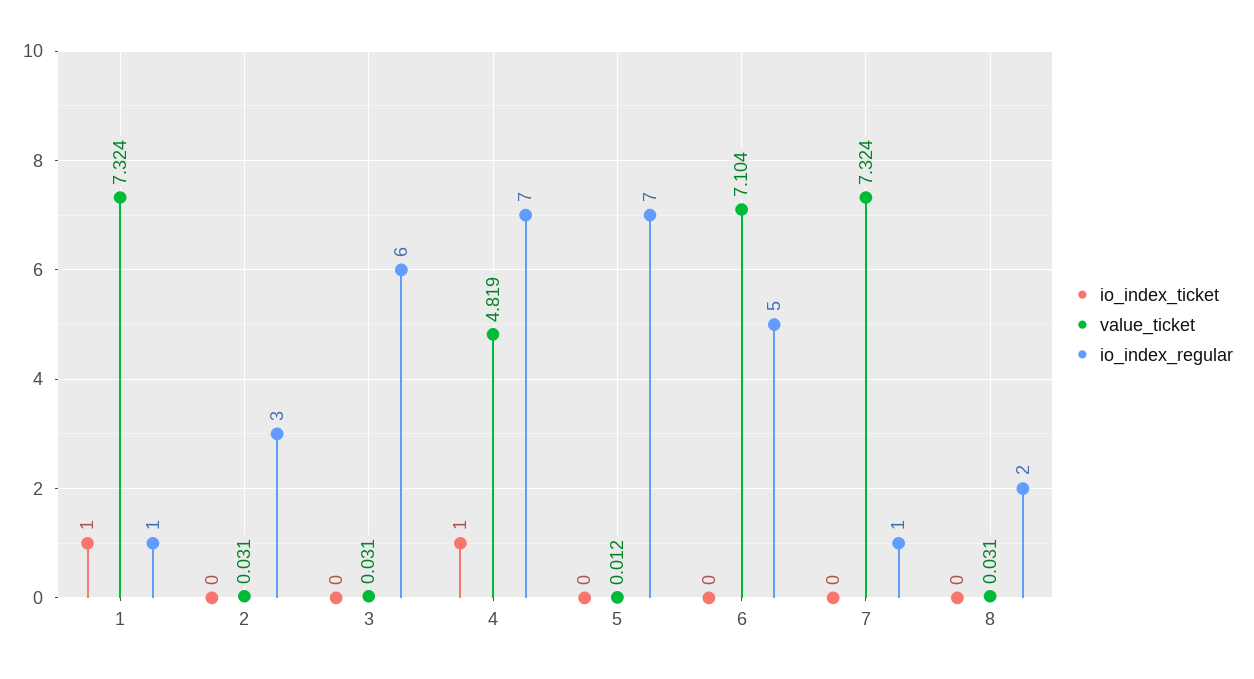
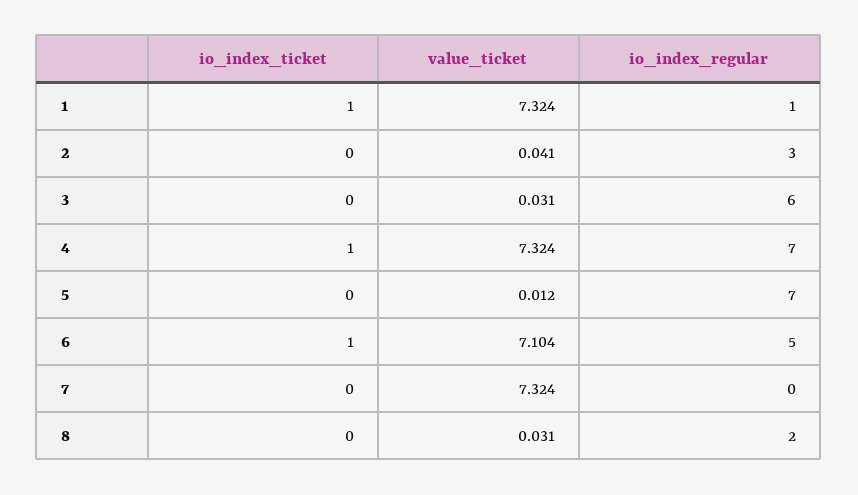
value_ticket, 2: 0.031 -> 0.041
value_ticket, 4: 4.819 -> 7.324
io_index_ticket, 6: 0 -> 1
io_index_regular, 7: 1 -> 0

